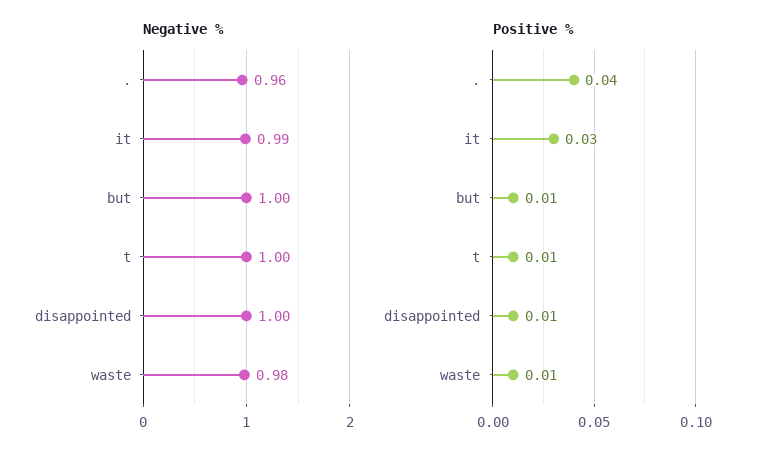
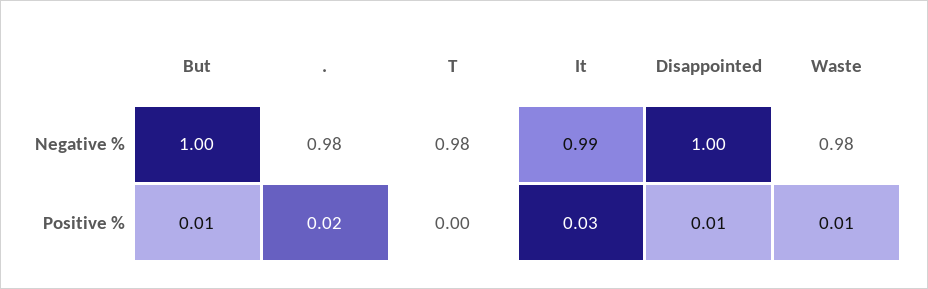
Negative %, .: 0.96 -> 0.98
Negative %, t: 1 -> 0.98
Positive %, .: 0.04 -> 0.02
Positive %, t: 0.01 -> 0

